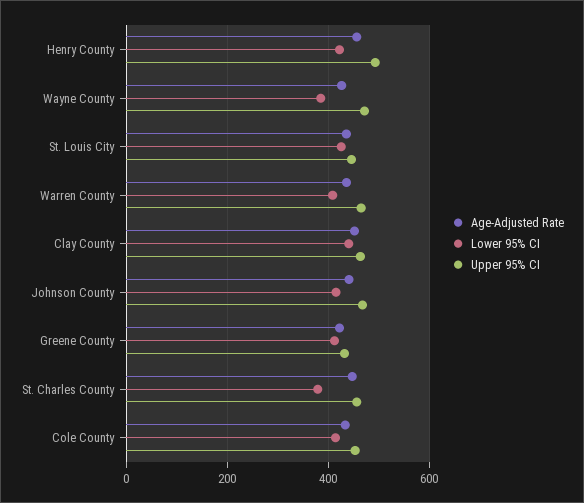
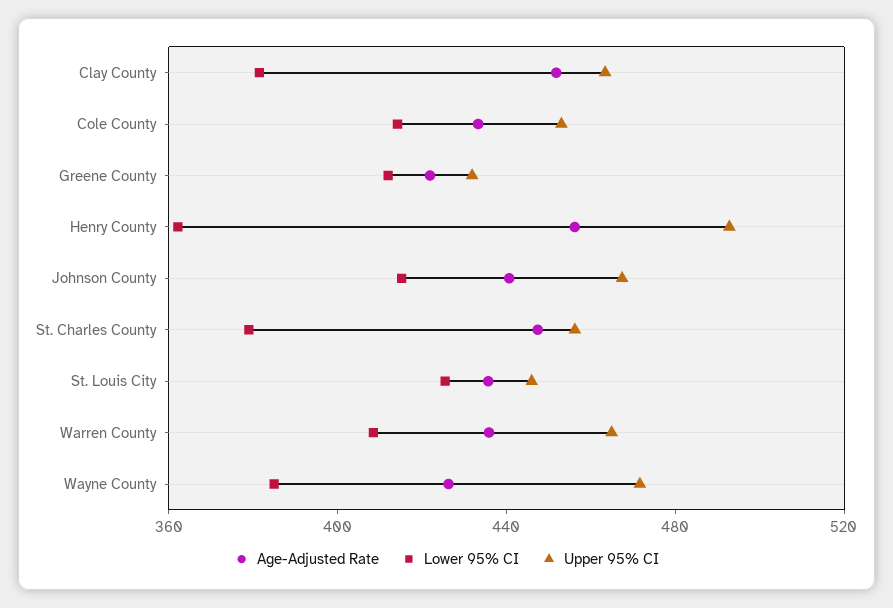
Lower 95% CI, Henry County: 420 -> 360
Lower 95% CI, Clay County: 440 -> 380

